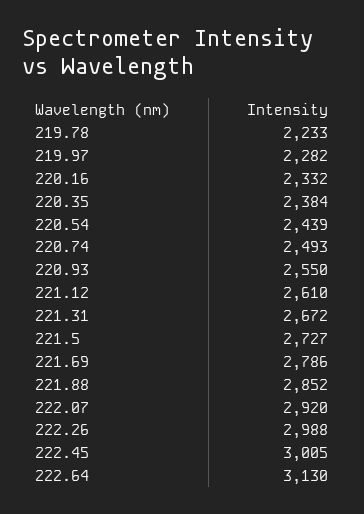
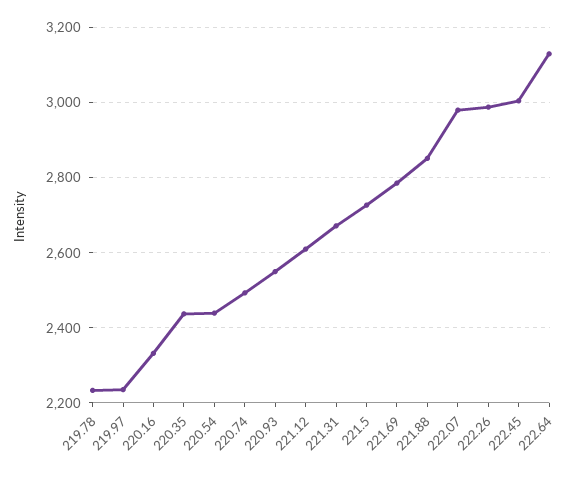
219.97: 2282 -> 2240
220.35: 2384 -> 2440
222.07: 2920 -> 2980

